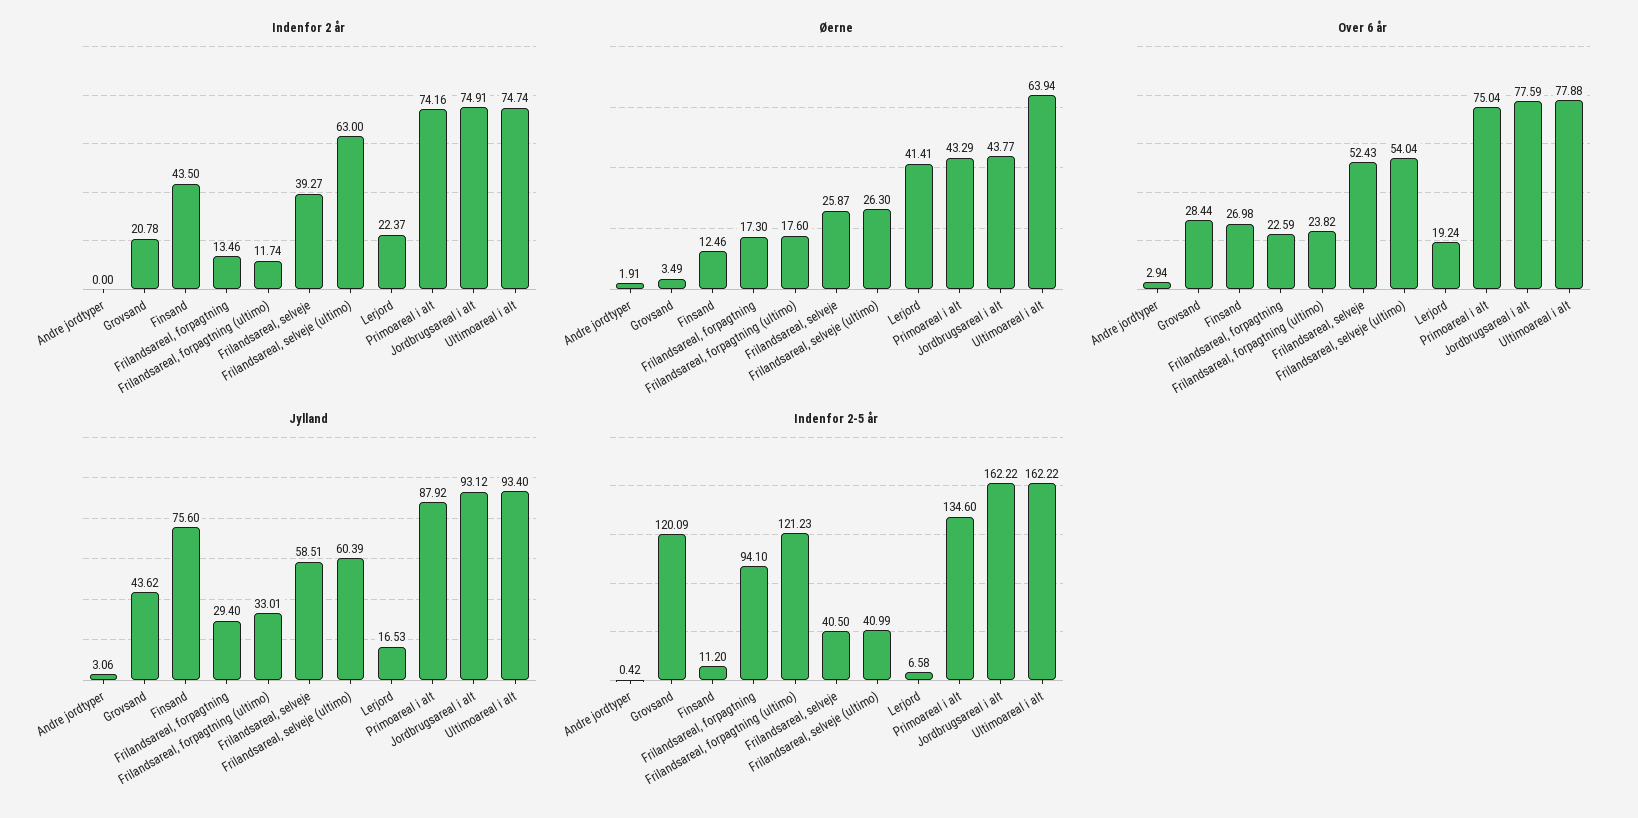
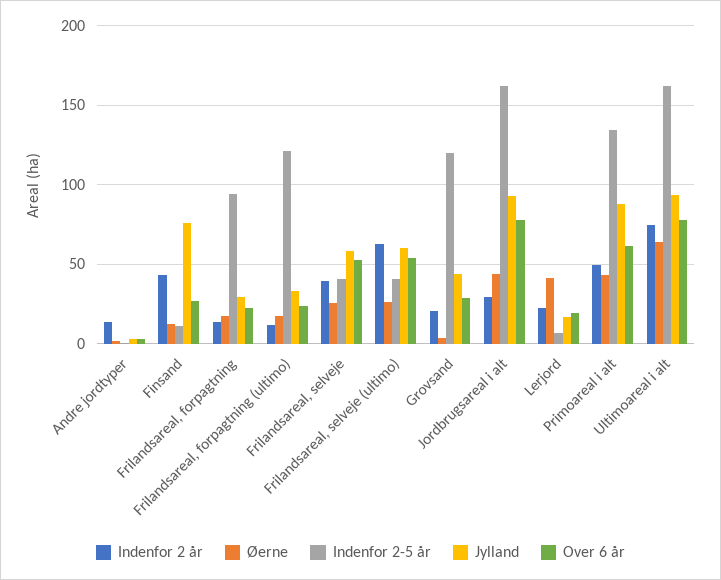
Indenfor 2 år, Andre jordtyper: 0 -> 15
Indenfor 2 år, Primoareal i alt: 74.16 -> 50
Indenfor 2 år, Jordbrugsareal i alt: 74.91 -> 30
Over 6 år, Primoareal i alt: 75.04 -> 60

